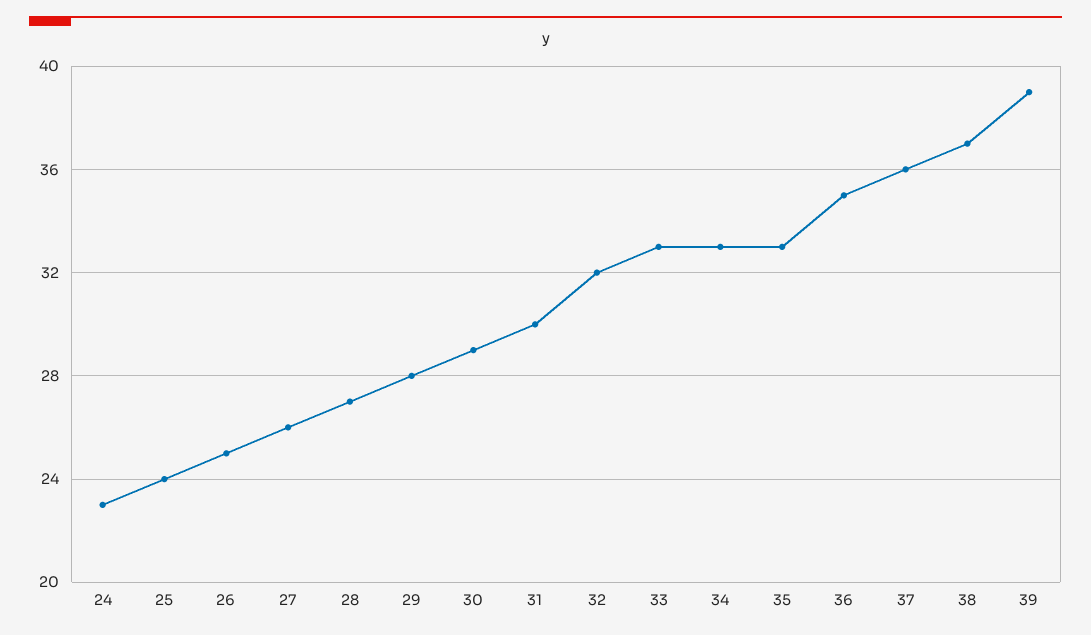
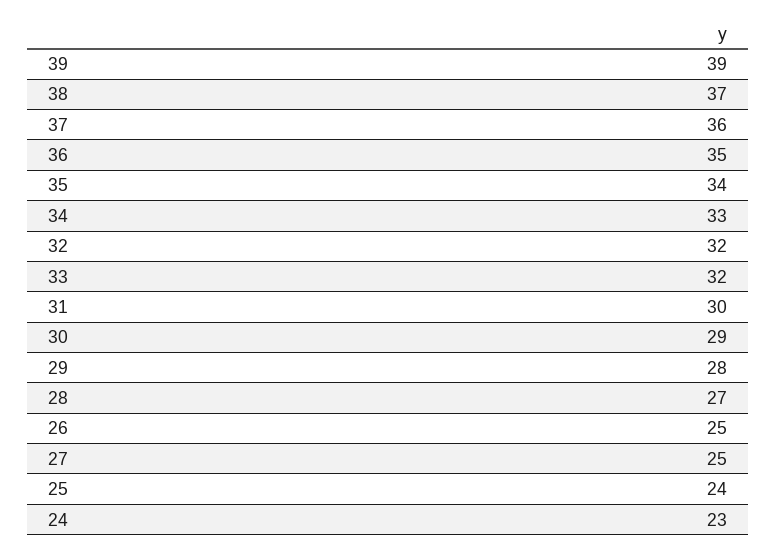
27: 26 -> 25
33: 33 -> 32
35: 33 -> 34

